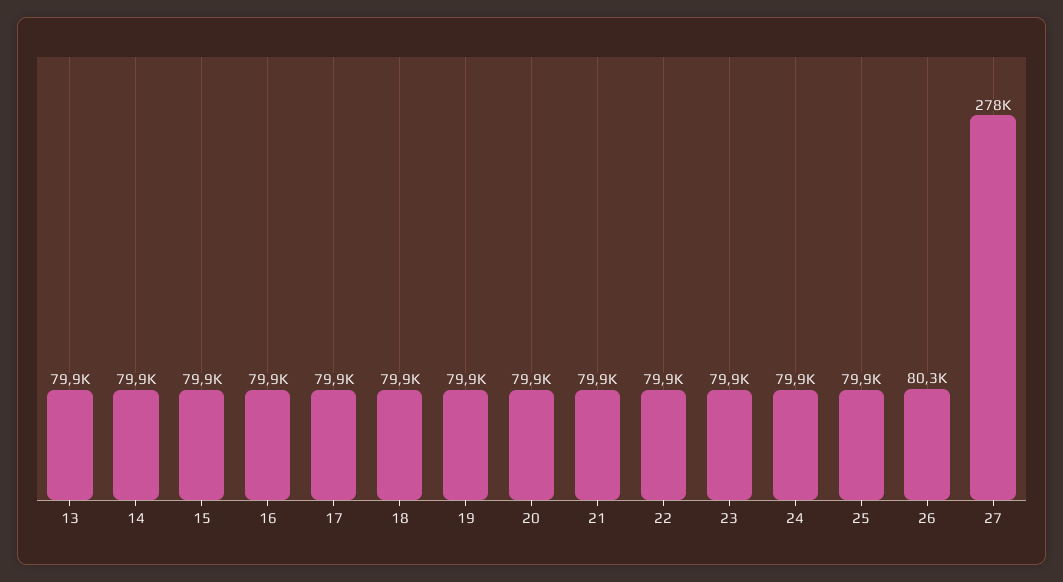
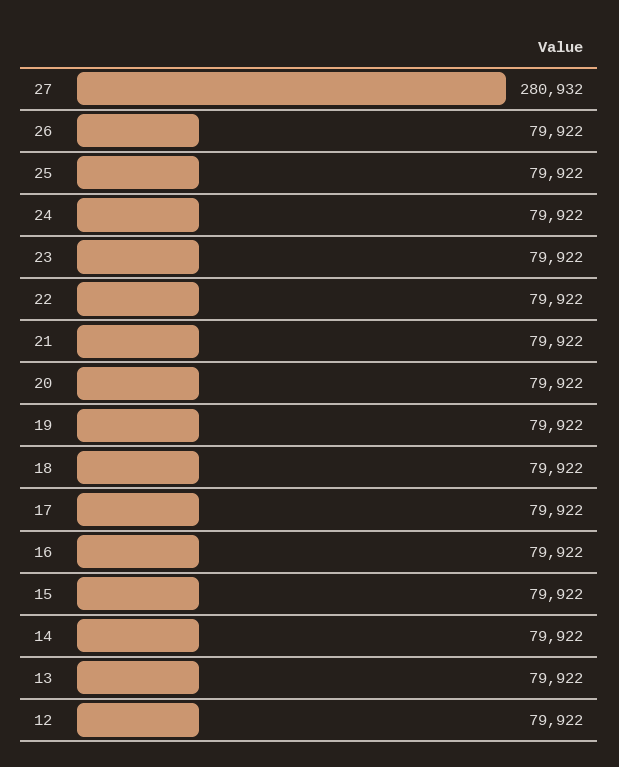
26: 80300 -> 79922
27: 278000 -> 280932
12: none -> 79922

